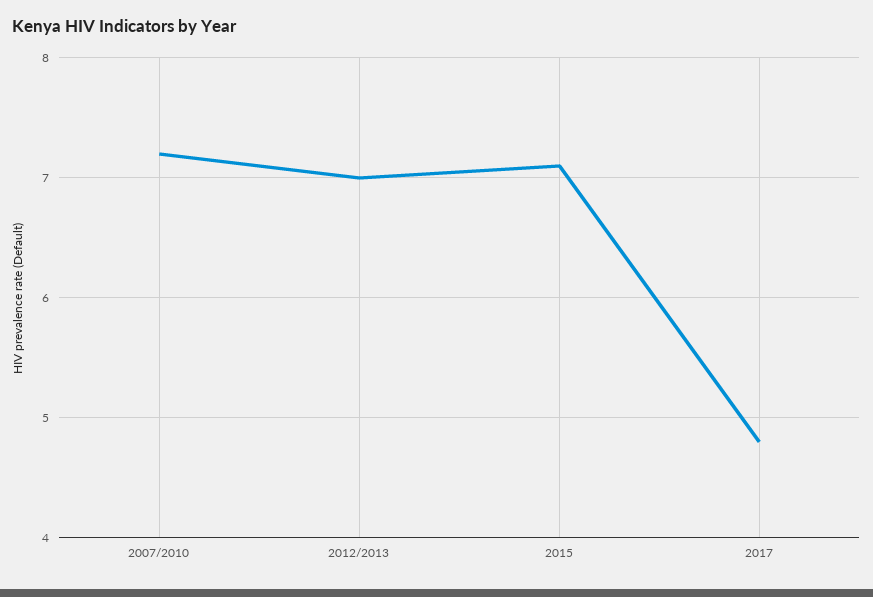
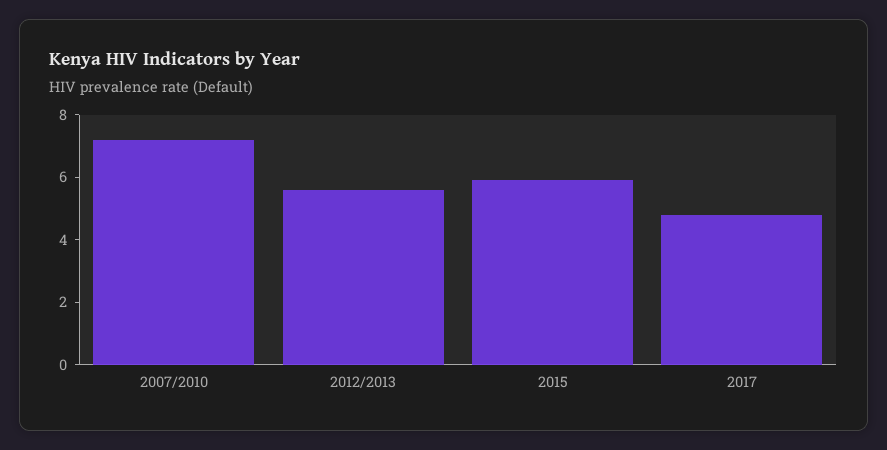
2012/2013: 7 -> 5.5
2015: 7.1 -> 6

